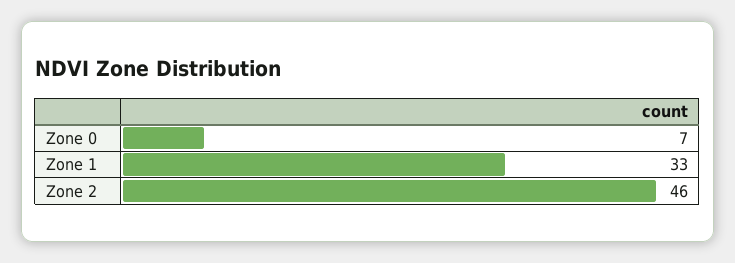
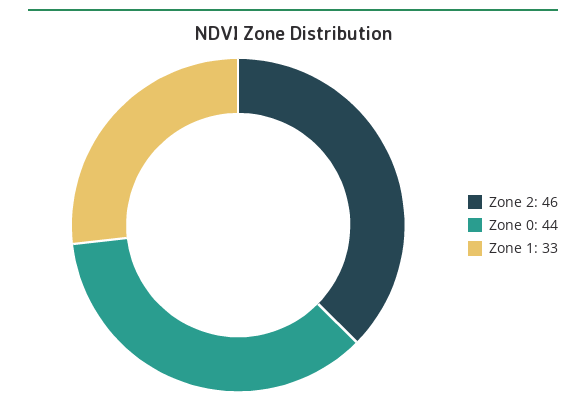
Zone 0: 7 -> 44

